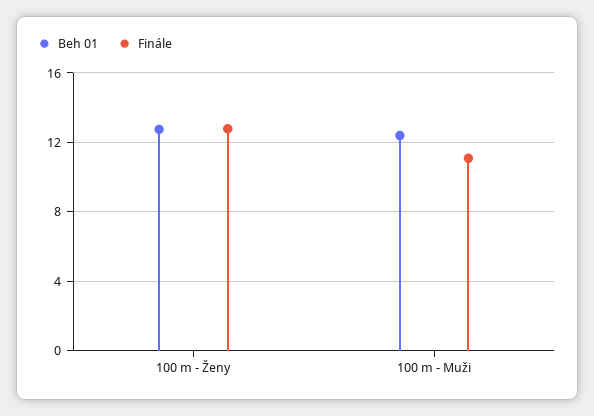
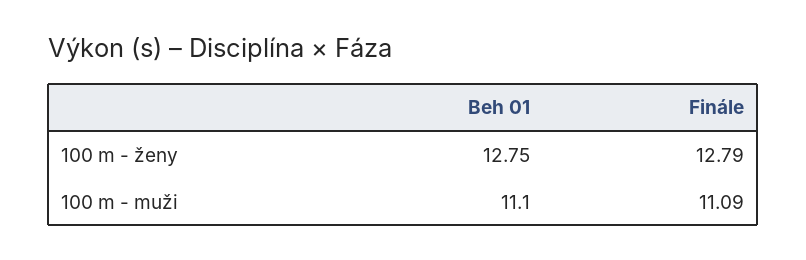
Beh 01, 100 m - Muži: 12.5 -> 11.1

